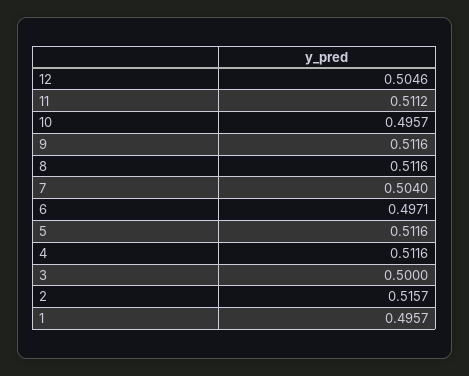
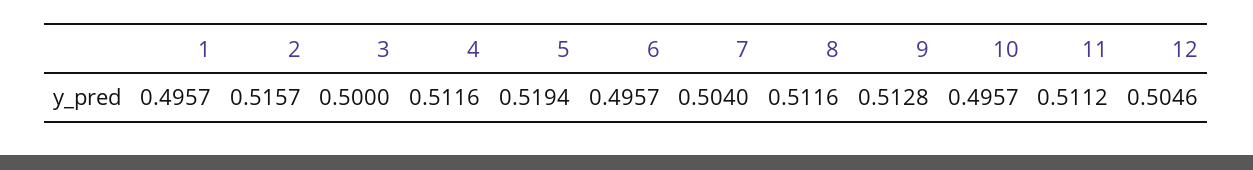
9: 0.5116 -> 0.5128
6: 0.4971 -> 0.4957
5: 0.5116 -> 0.5194

